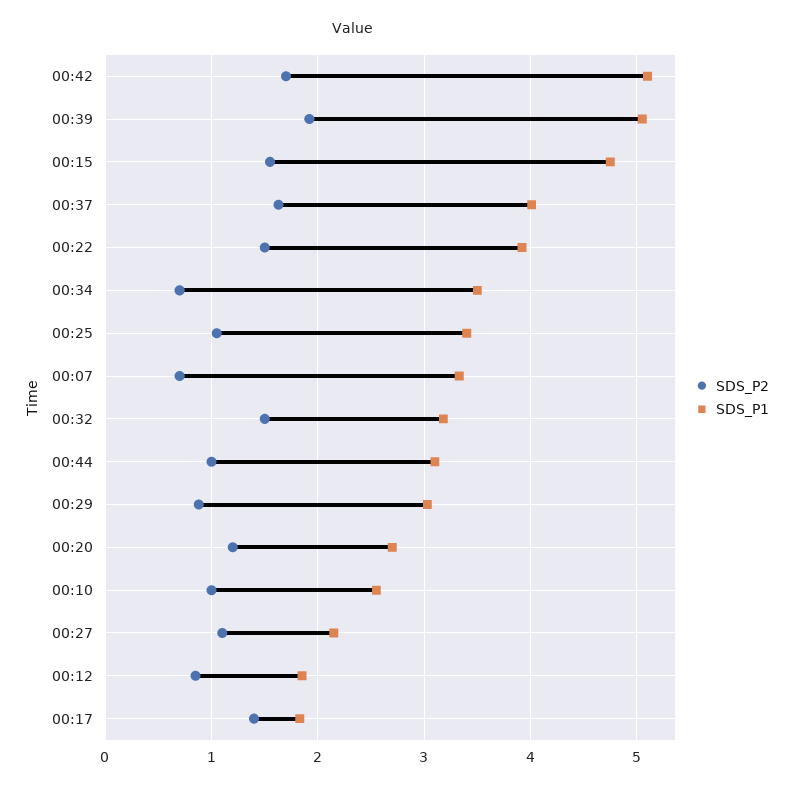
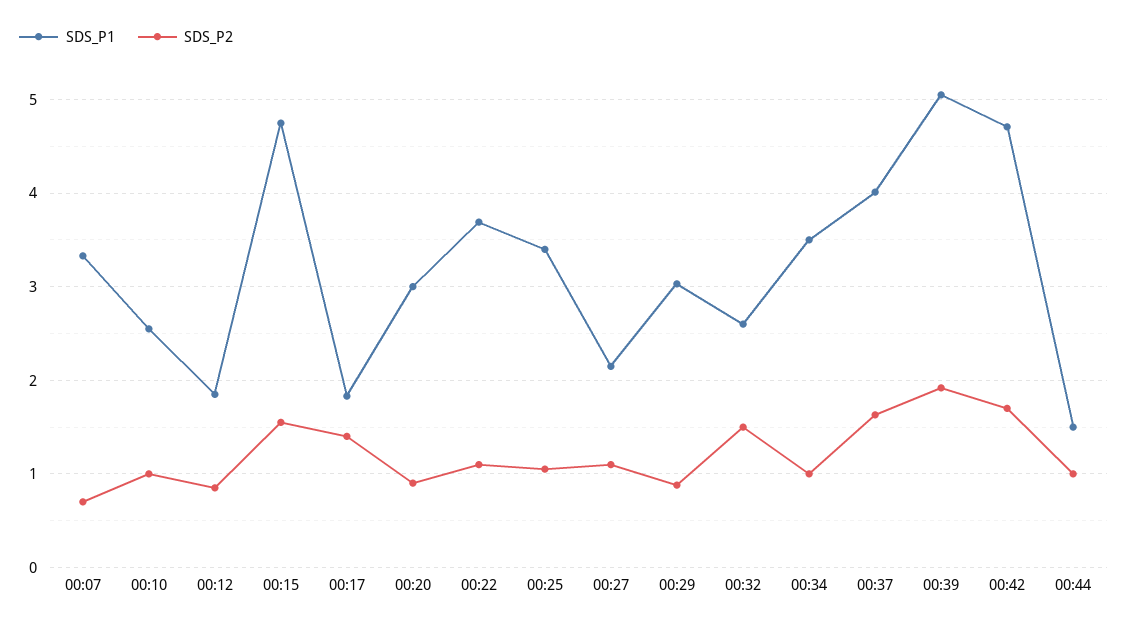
SDS_P1, 00:42: 5.1 -> 4.7
SDS_P2, 00:22: 1.5 -> 1.1
SDS_P1, 00:22: 3.9 -> 3.7
SDS_P2, 00:34: 0.7 -> 1
SDS_P1, 00:32: 3.2 -> 2.6
SDS_P1, 00:44: 3.1 -> 1.5
SDS_P2, 00:20: 1.2 -> 0.9
SDS_P1, 00:20: 2.7 -> 3

